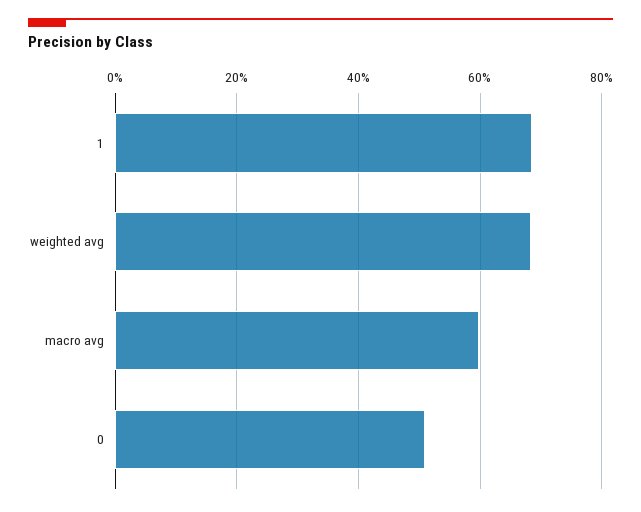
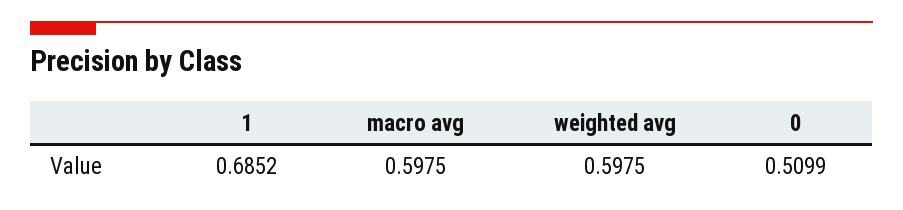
weighted avg: 0.68 -> 0.5975

